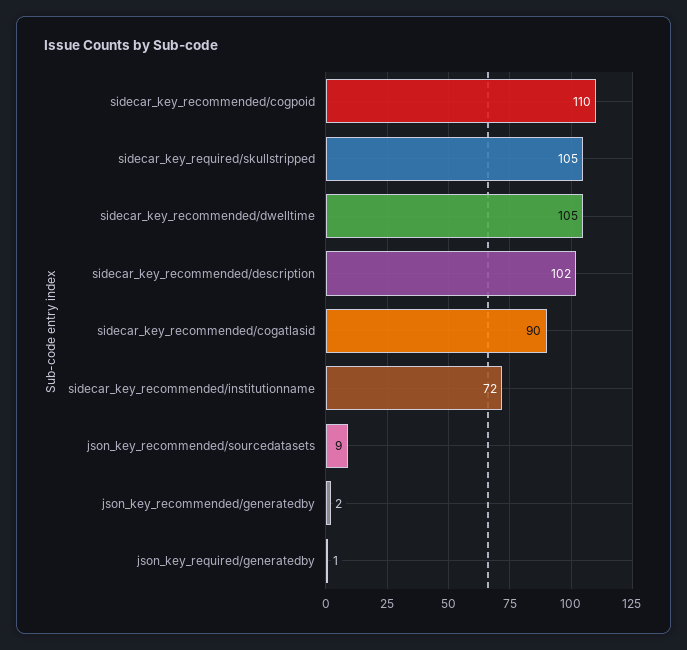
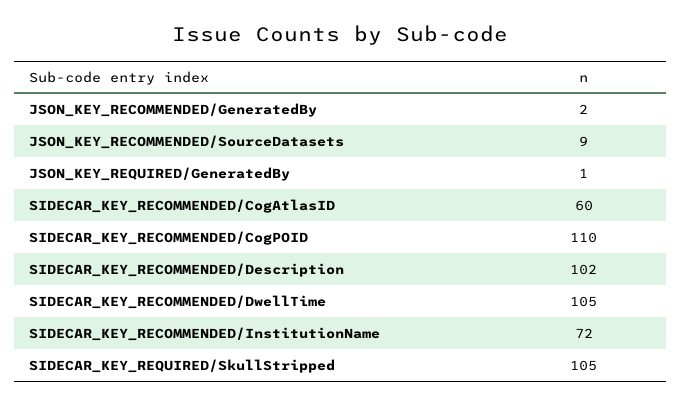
sidecar_key_recommended/cogatlasid: 90 -> 60

